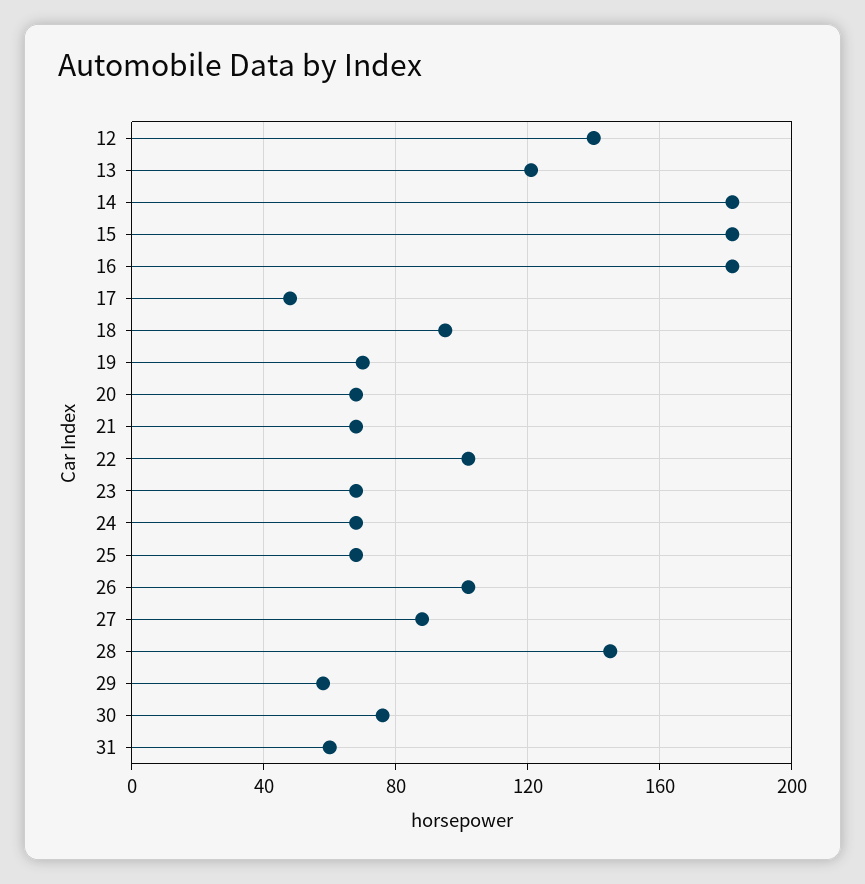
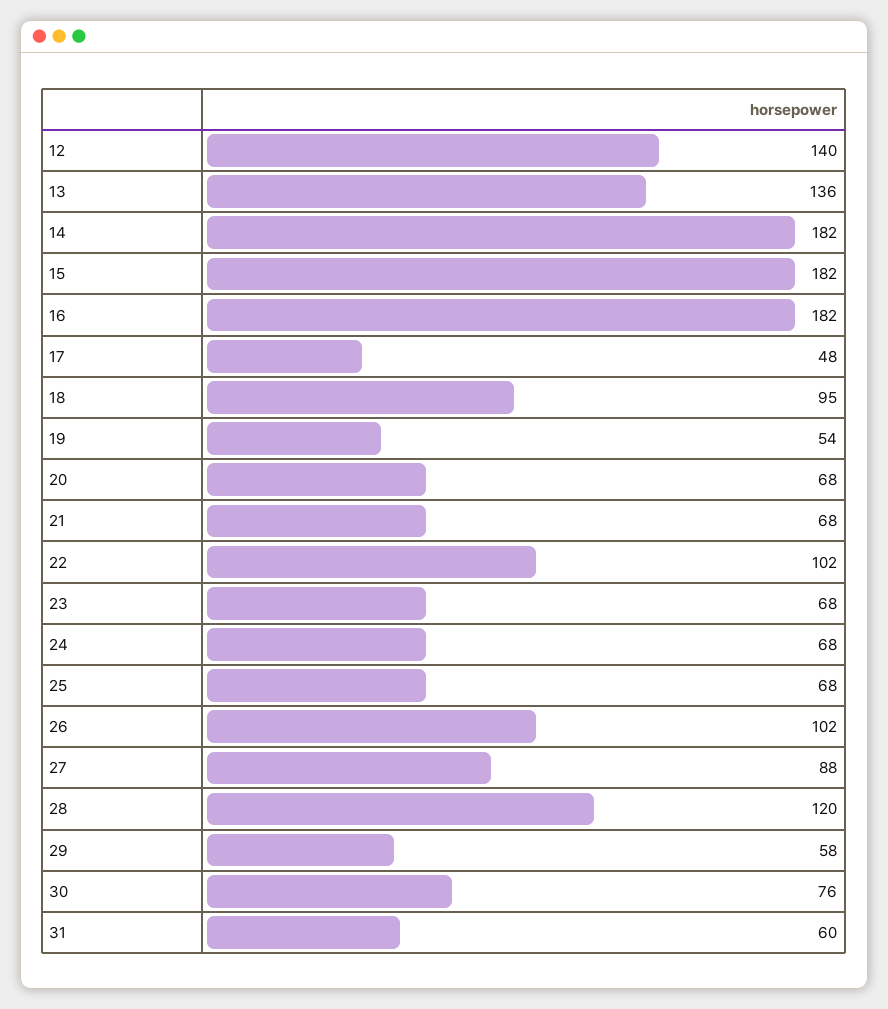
13: 120 -> 136
19: 70 -> 54
28: 145 -> 120

